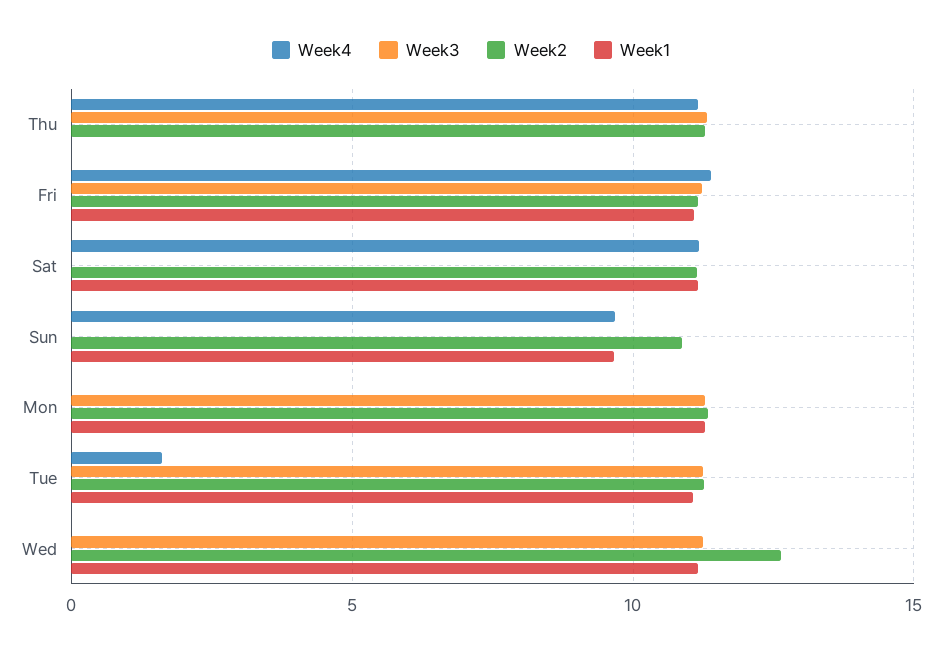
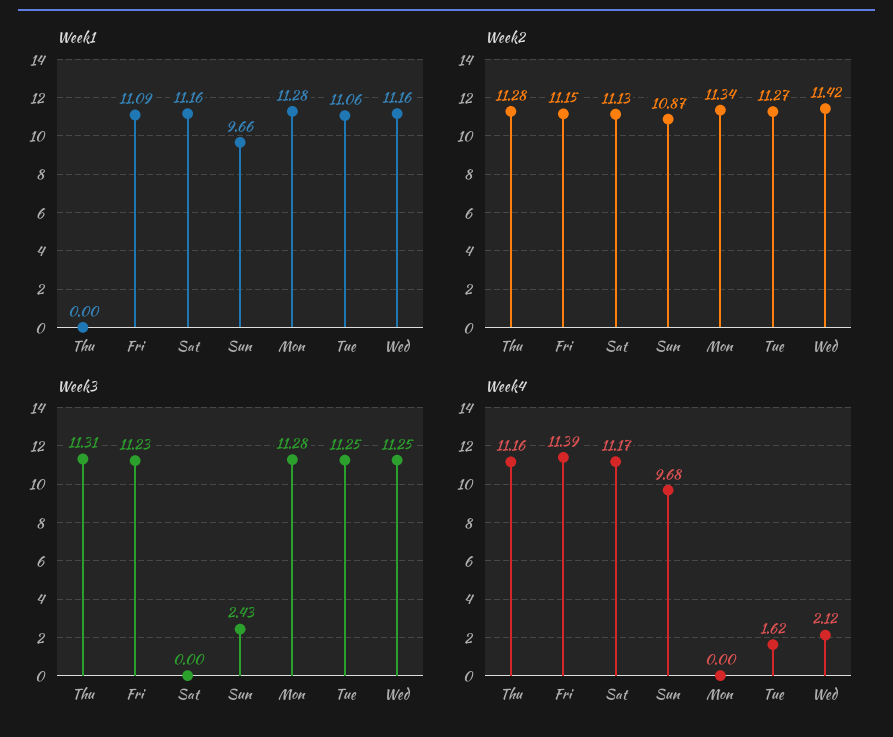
Week3, Sun: 0 -> 2.43
Week4, Wed: 0 -> 2.12
Week2, Wed: 12.5 -> 11.42

